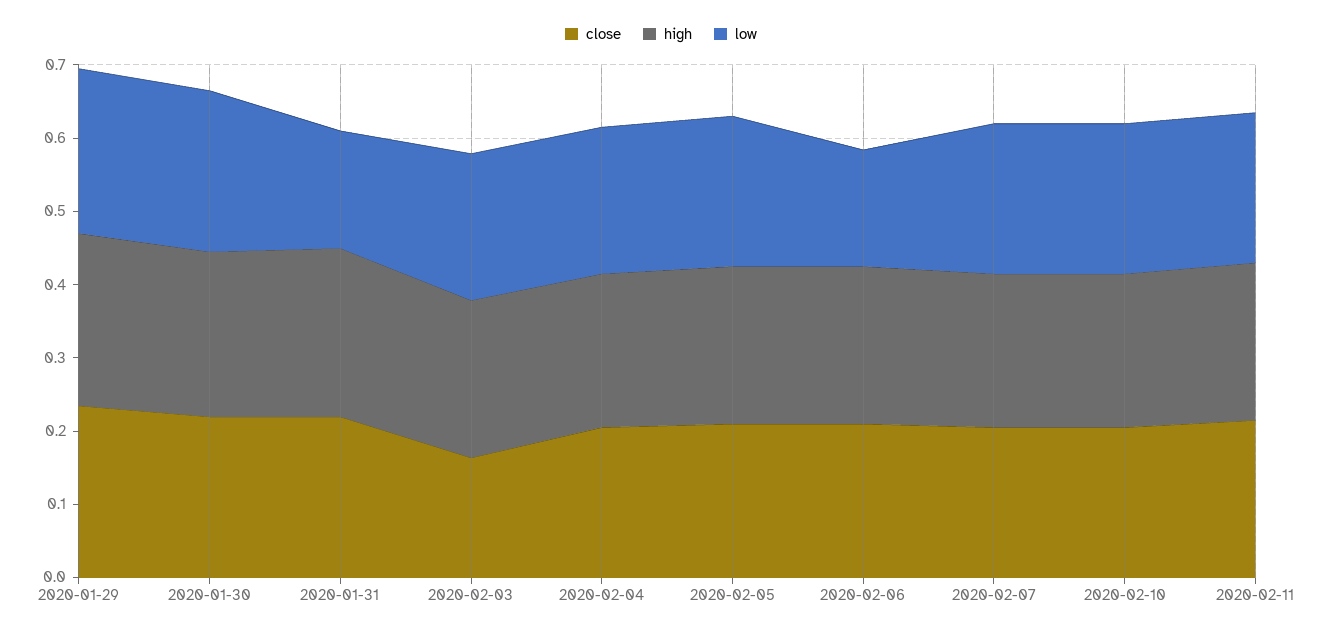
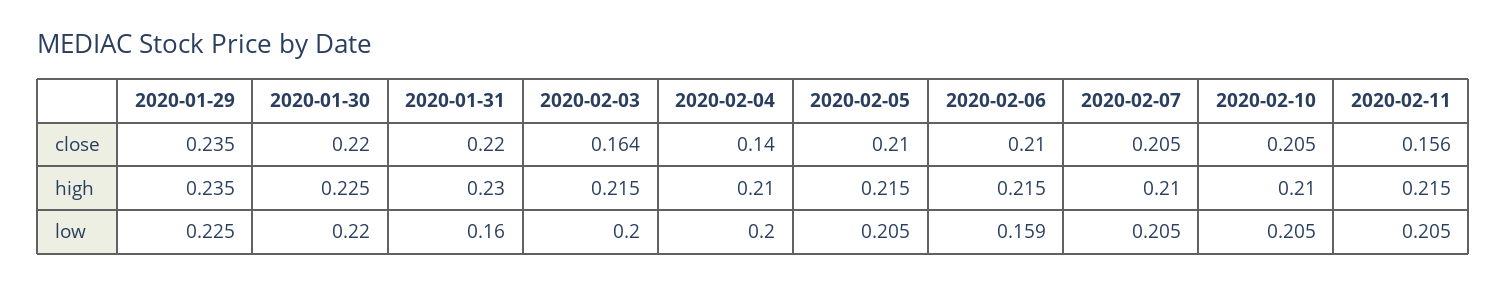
close, 2020-02-04: 0.2 -> 0.14
close, 2020-02-11: 0.22 -> 0.156

